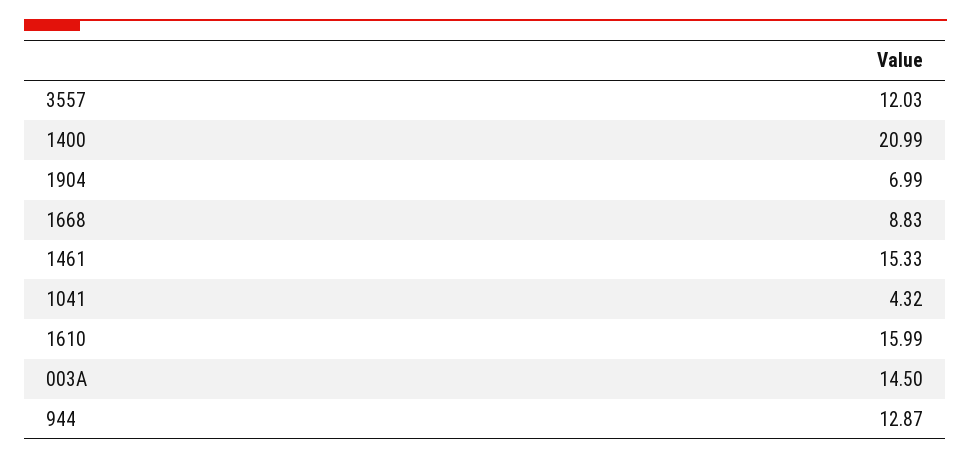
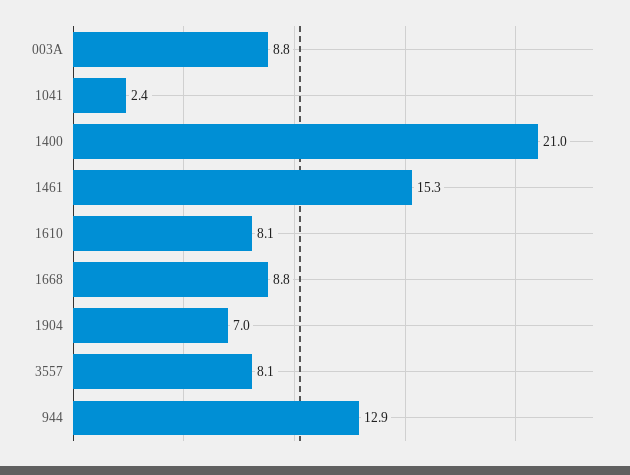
3557: 12.03 -> 8.1
1041: 4.32 -> 2.4
1610: 15.99 -> 8.1
003A: 14.5 -> 8.8

